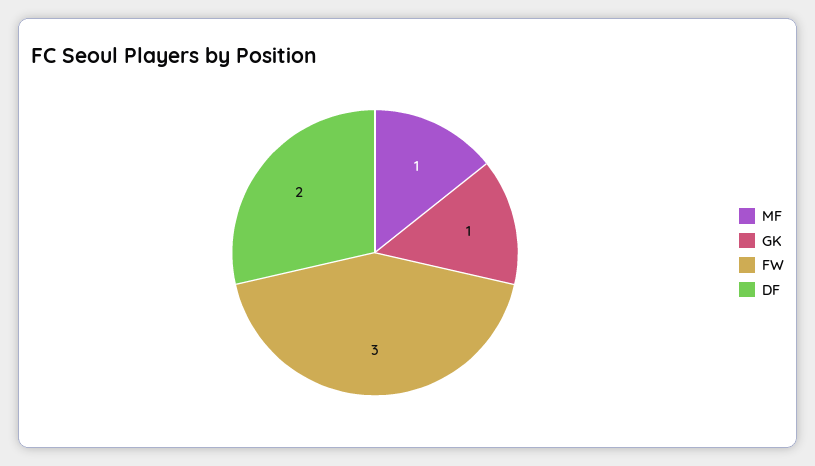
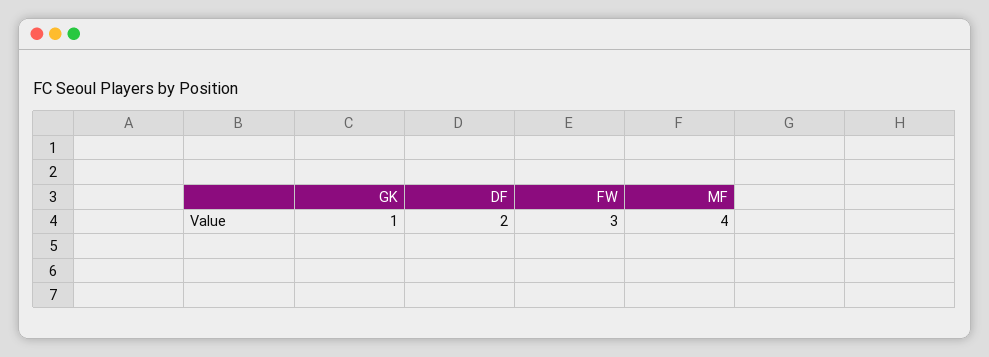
MF: 1 -> 4

